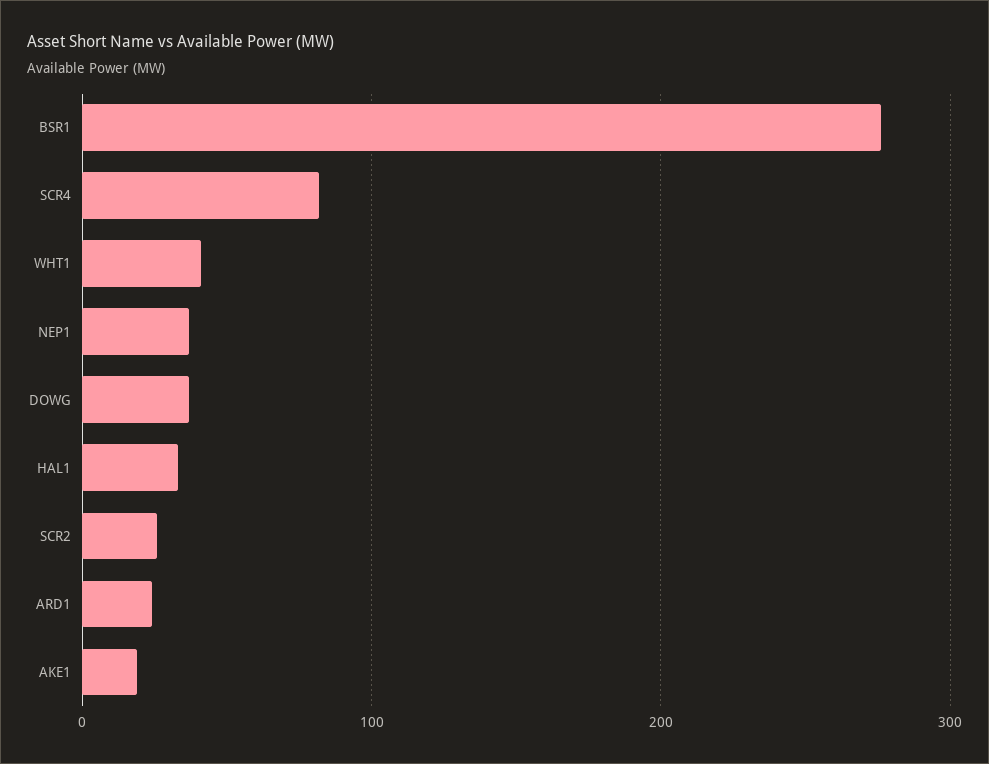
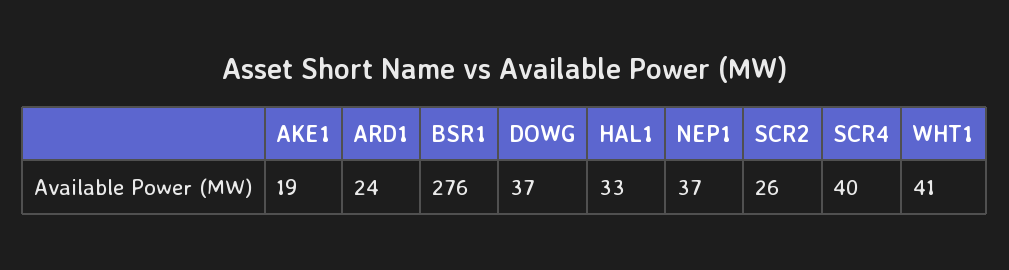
SCR4: 80 -> 40

